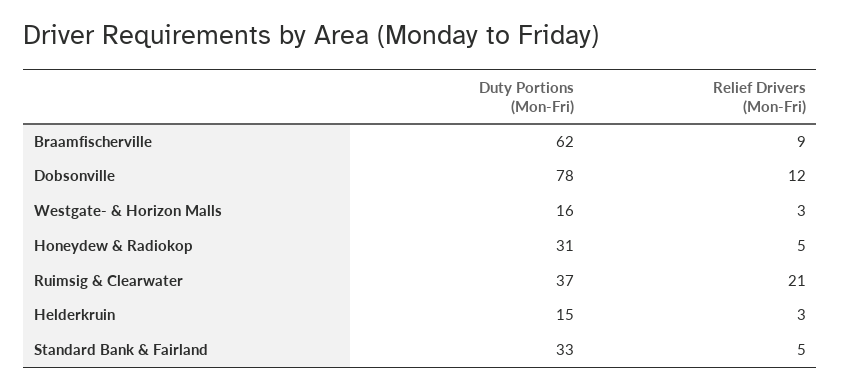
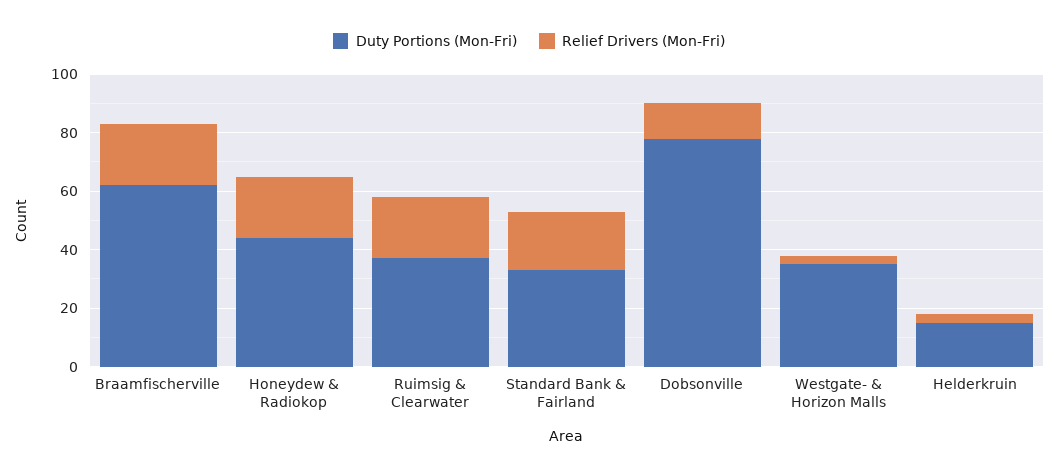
Relief Drivers (Mon-Fri), Braamfischerville: 9 -> 20
Duty Portions (Mon-Fri), Westgate- & Horizon Malls: 16 -> 35
Duty Portions (Mon-Fri), Honeydew & Radiokop: 31 -> 45
Relief Drivers (Mon-Fri), Honeydew & Radiokop: 5 -> 20
Relief Drivers (Mon-Fri), Standard Bank & Fairland: 5 -> 20

